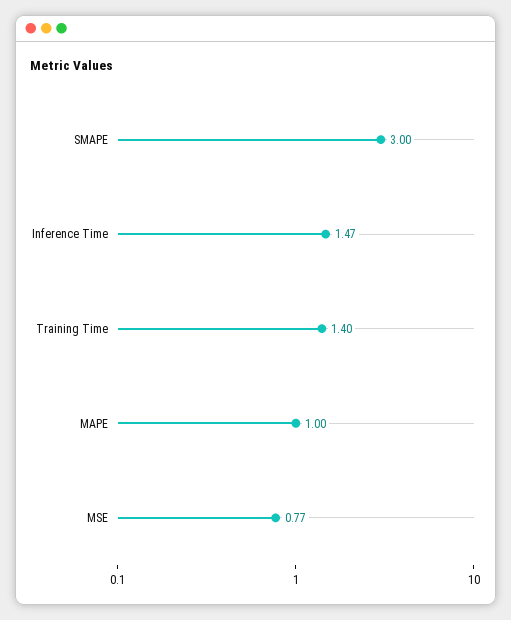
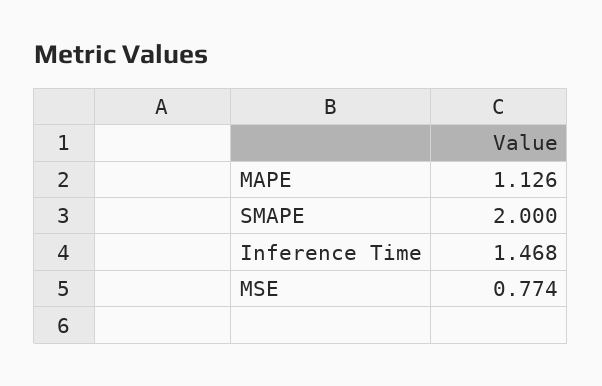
SMAPE: 3 -> 2
Training Time: 1.4 -> none
MAPE: 1 -> 1.126

